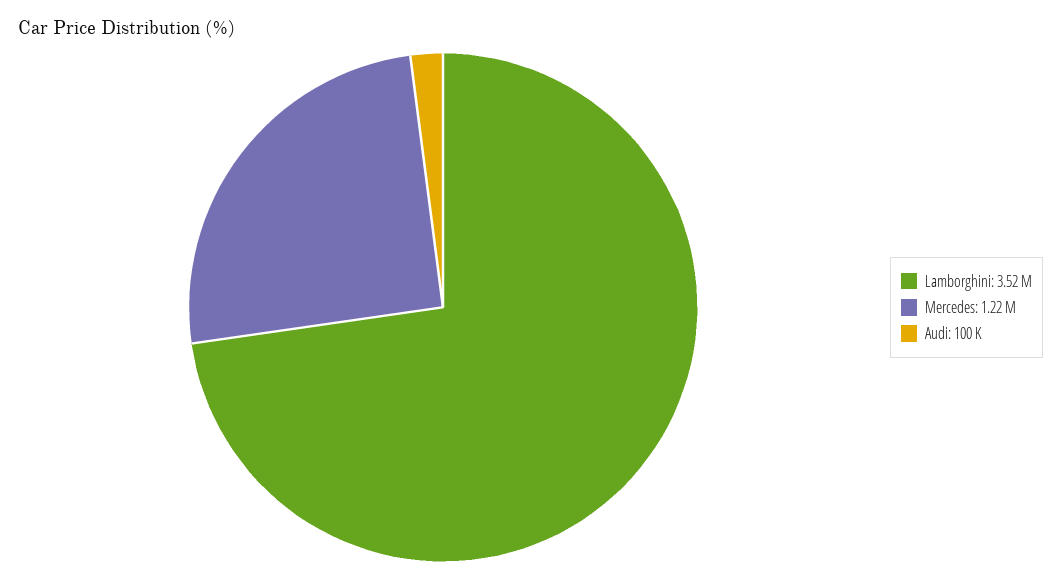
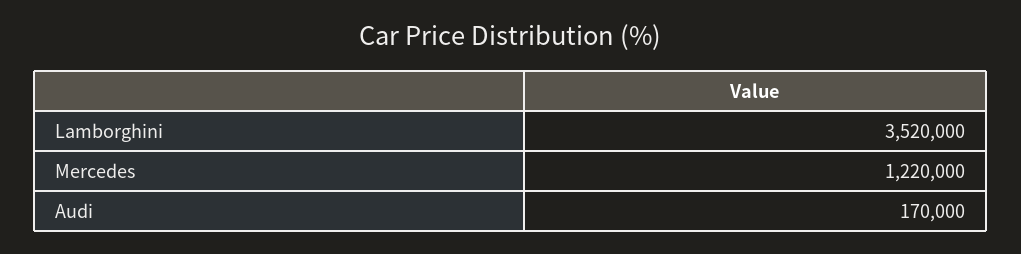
Audi: 100000 -> 170000

